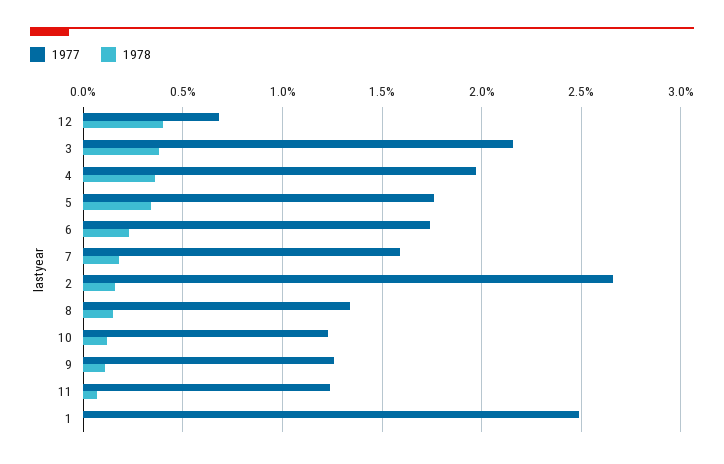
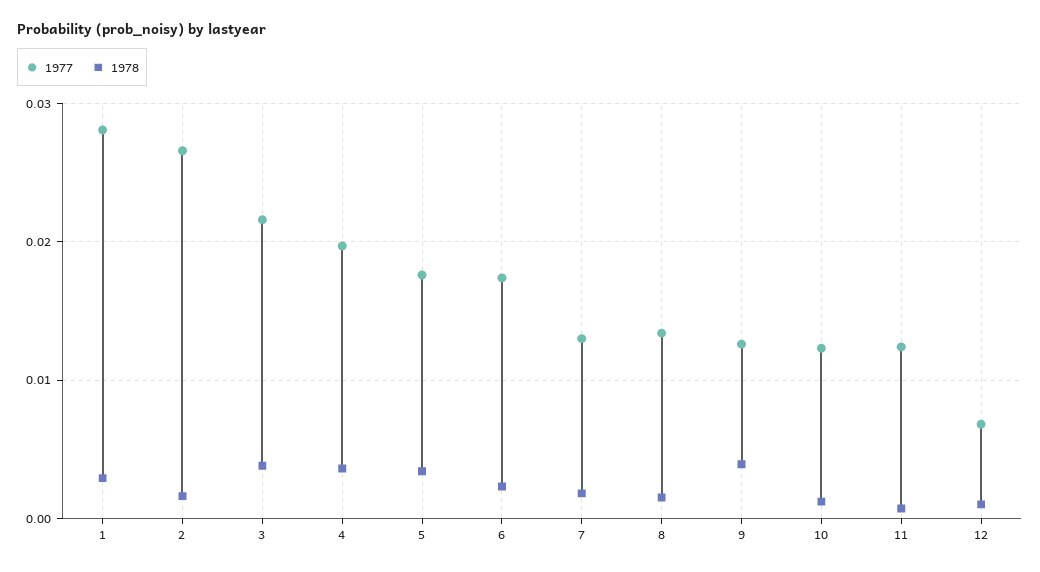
1978, 12: 0.004 -> 0.001
1977, 7: 0.016 -> 0.013
1978, 9: 0.001 -> 0.004
1977, 1: 0.025 -> 0.028
1978, 1: 0 -> 0.003

